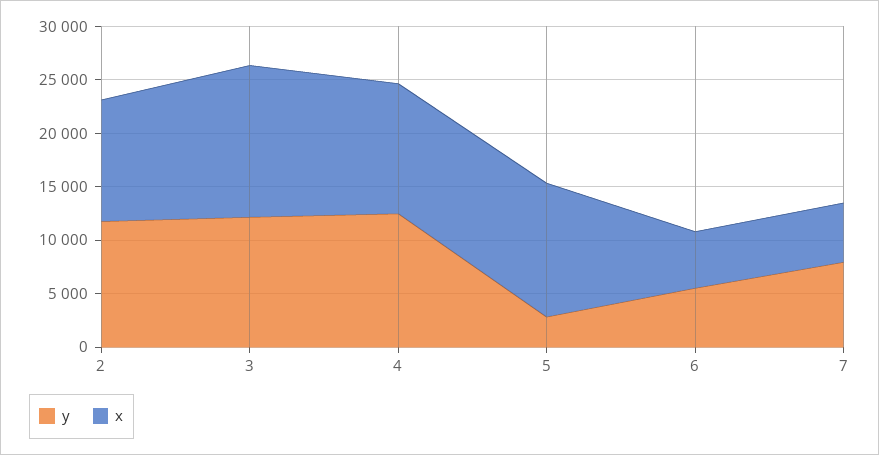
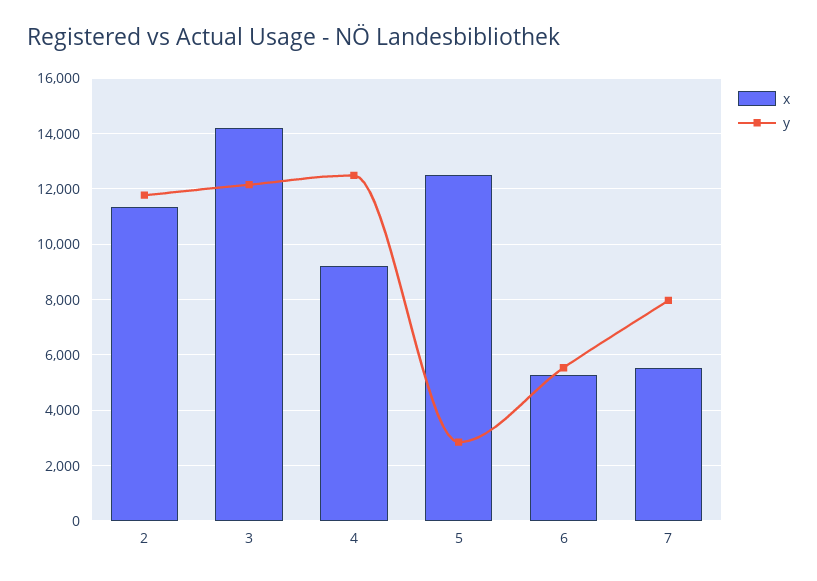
x, 4: 12000 -> 9250

